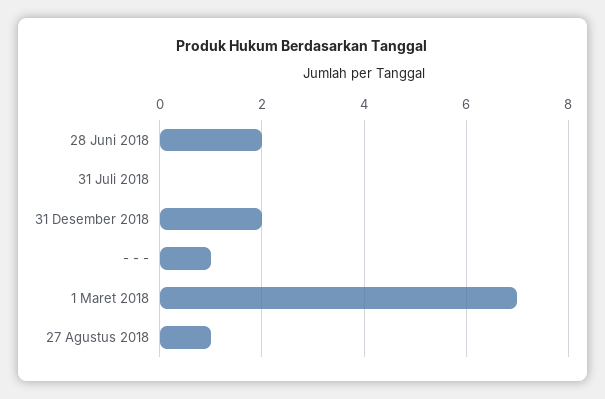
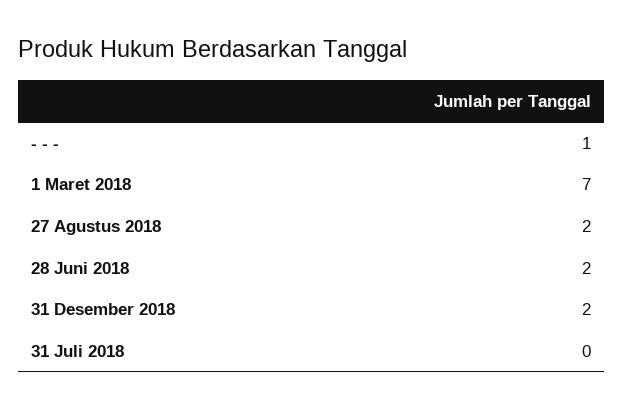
27 Agustus 2018: 1 -> 2

